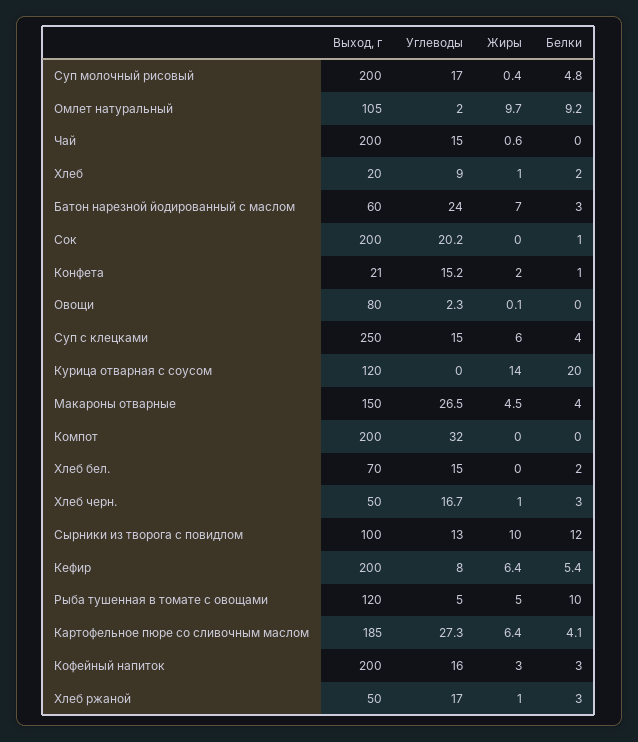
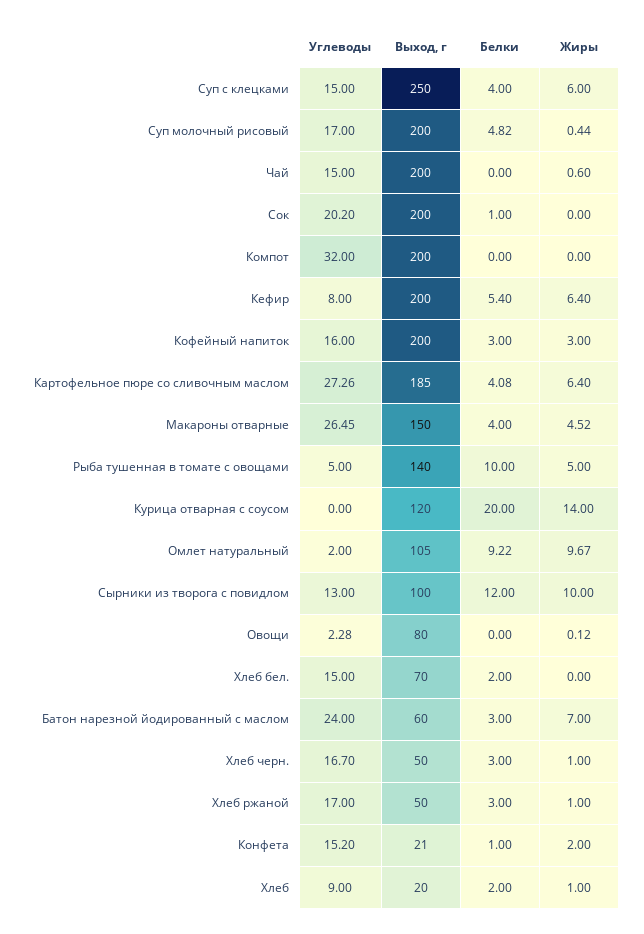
Выход, г, Рыба тушенная в томате с овощами: 120 -> 140

